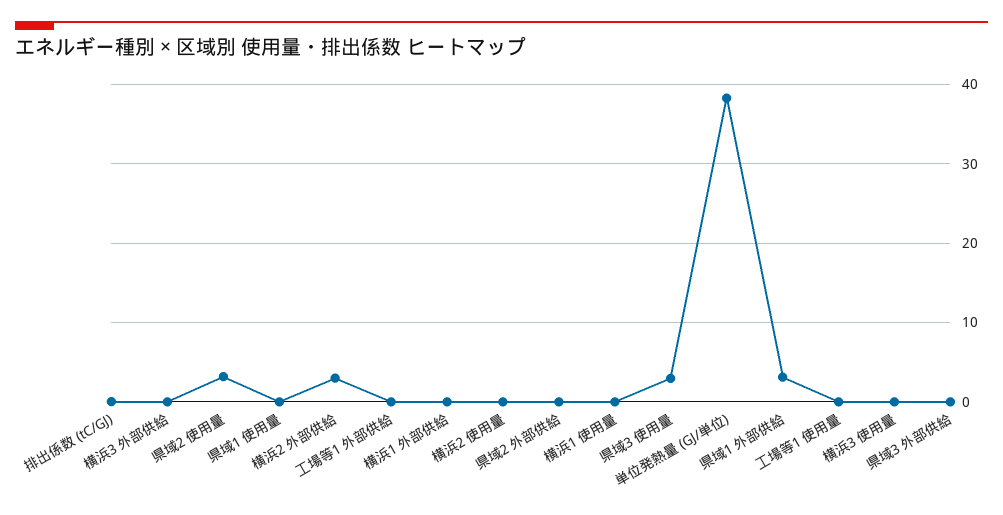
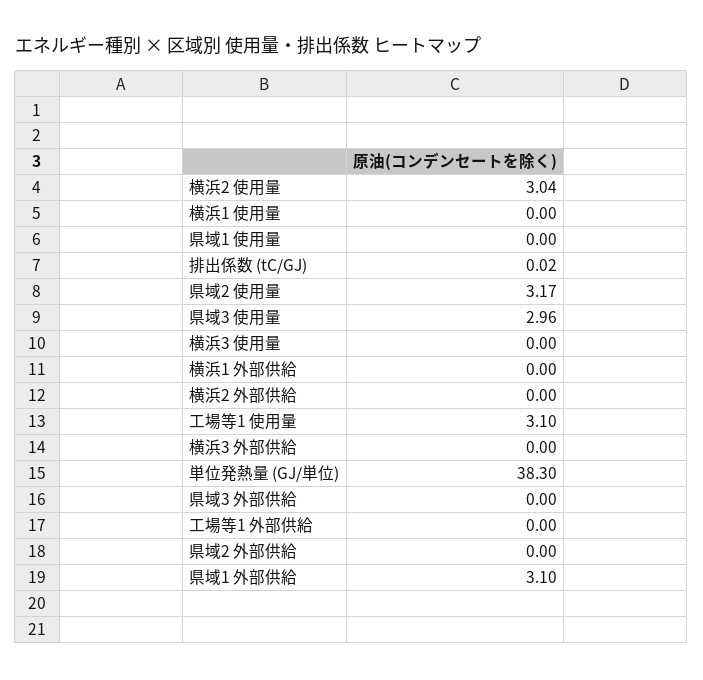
横浜2 外部供給: 3 -> 0
横浜2 使用量: 0 -> 3.04
工場等1 使用量: 0 -> 3.1

